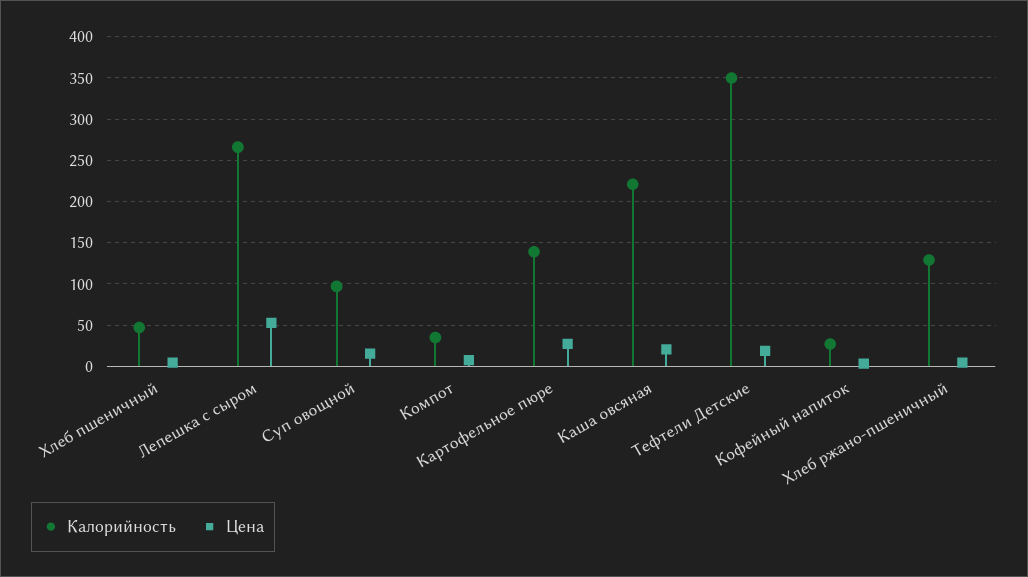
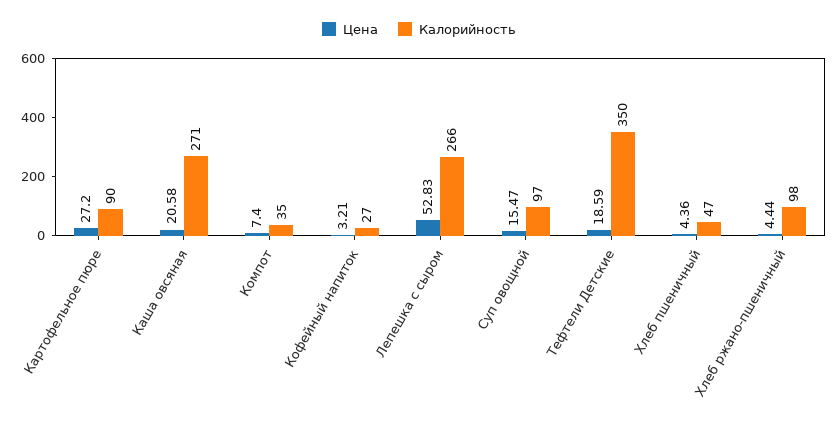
Калорийность, Картофельное пюре: 140 -> 90
Калорийность, Каша овсяная: 220 -> 271
Калорийность, Хлеб ржано-пшеничный: 130 -> 98

